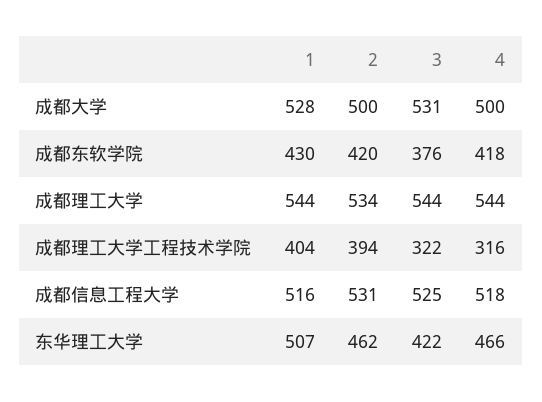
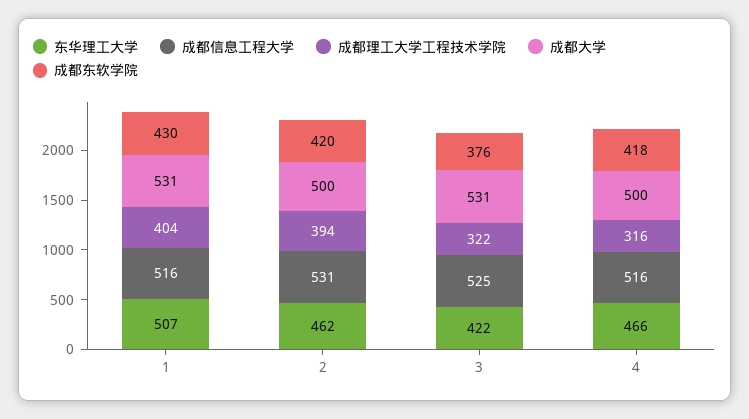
成都大学, 1: 528 -> 531
成都理工大学, 1: 544 -> none
成都理工大学, 2: 534 -> none
成都理工大学, 3: 544 -> none
成都理工大学, 4: 544 -> none
成都信息工程大学, 4: 518 -> 516

